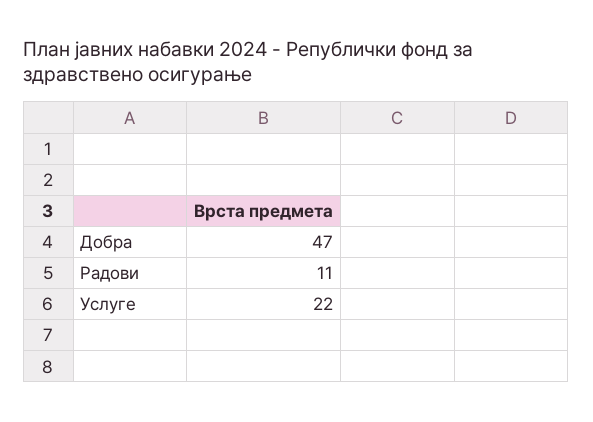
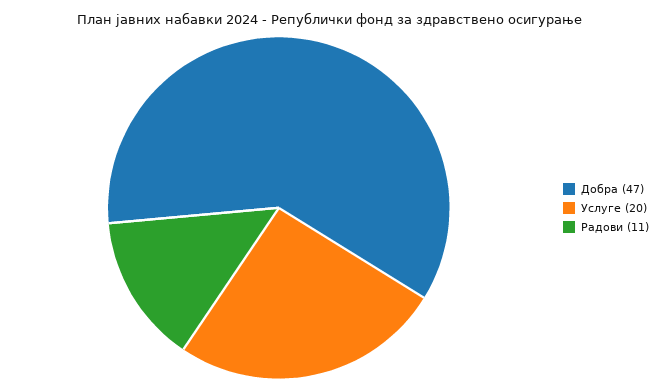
Услуге: 22 -> 20

